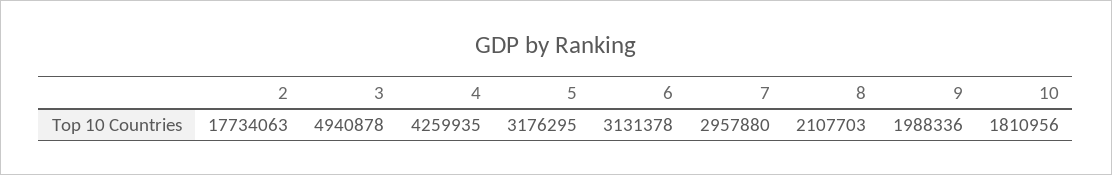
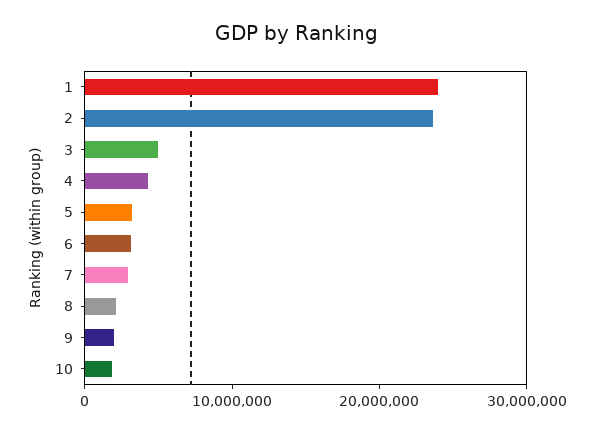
2: 17734063 -> 24000000
1: none -> 24000000

